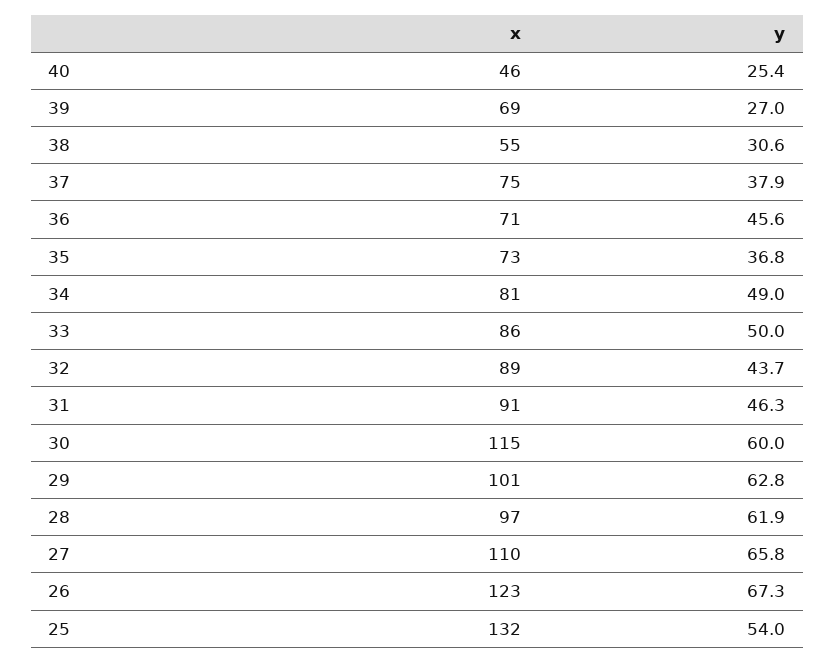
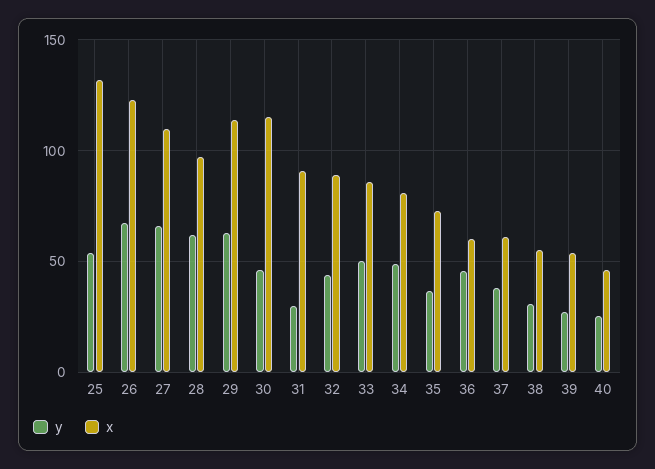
x, 39: 69 -> 55
x, 37: 75 -> 60
x, 36: 71 -> 60
y, 31: 46.3 -> 30
y, 30: 60 -> 45
x, 29: 101 -> 115

